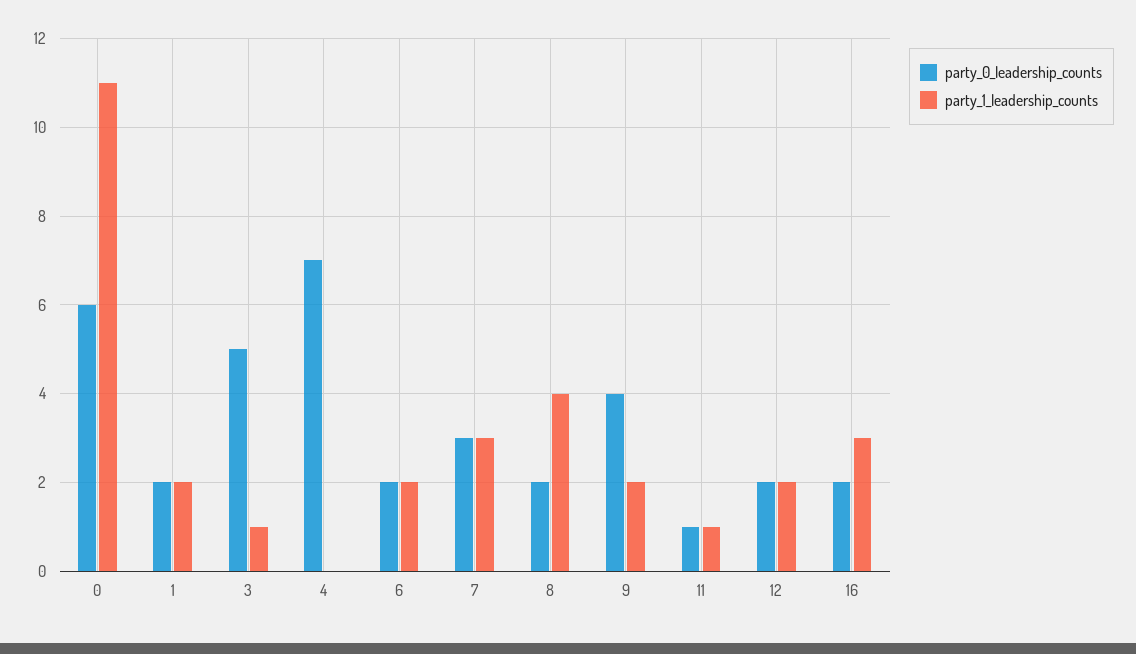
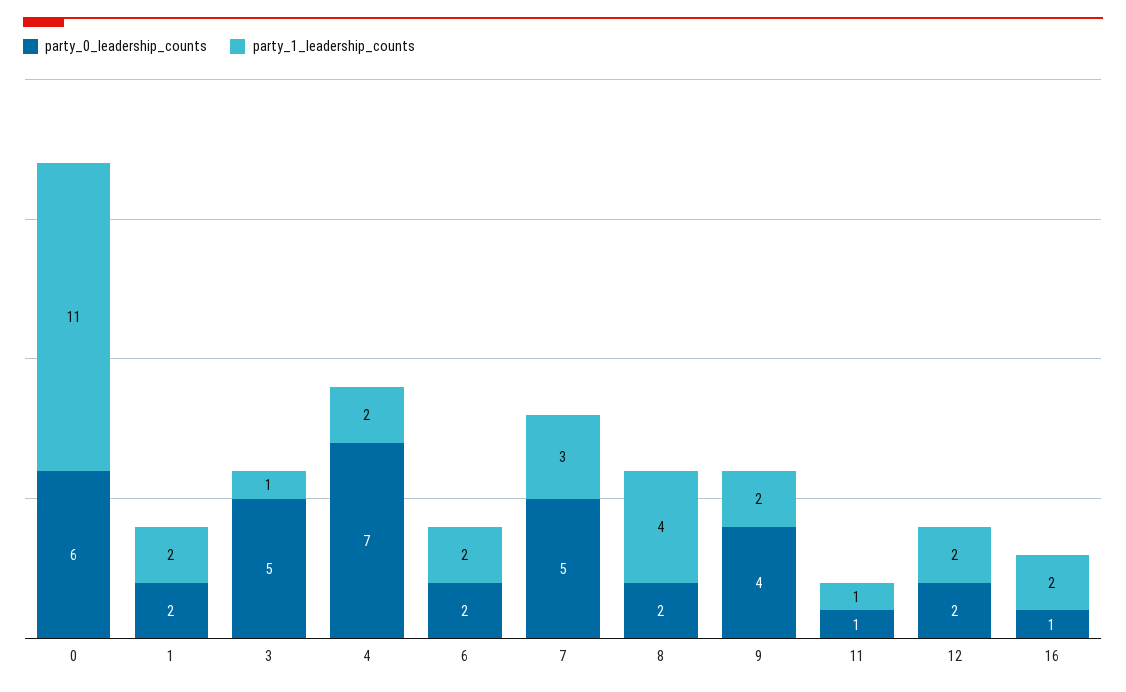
party_1_leadership_counts, 4: 0 -> 2
party_0_leadership_counts, 7: 3 -> 5
party_0_leadership_counts, 16: 2 -> 1
party_1_leadership_counts, 16: 3 -> 2

